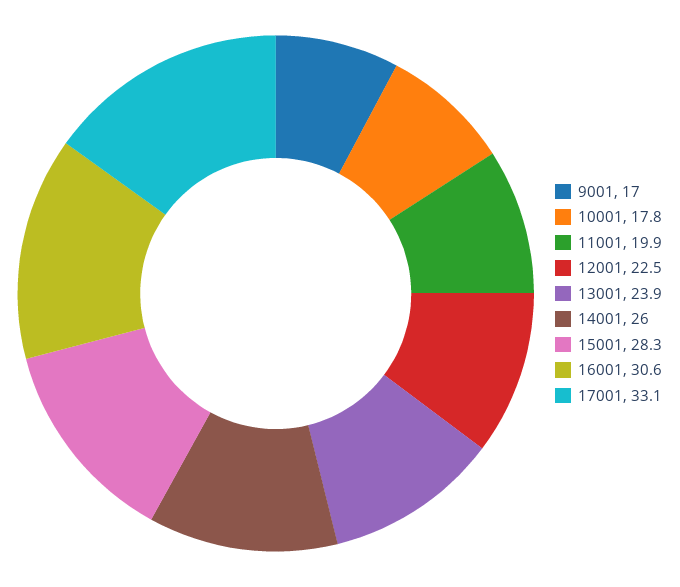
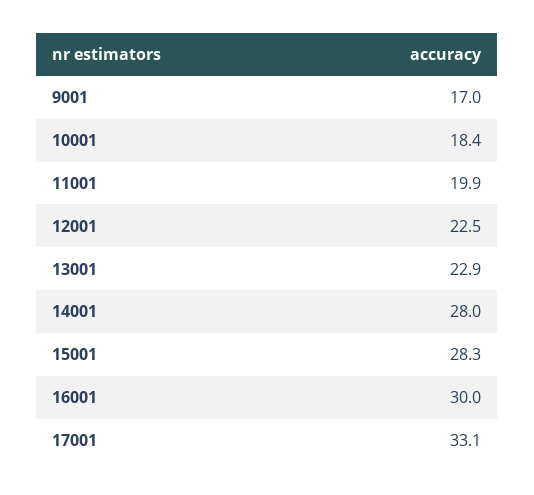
10001: 17.8 -> 18.4
13001: 23.9 -> 22.9
14001: 26 -> 28
16001: 30.6 -> 30

